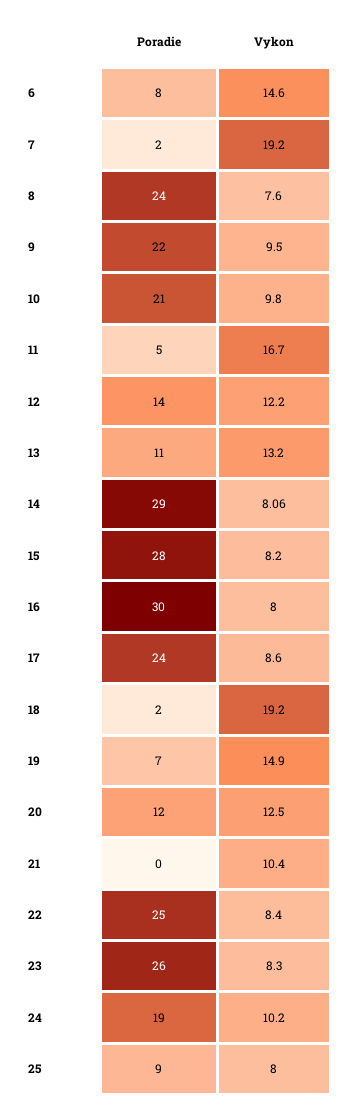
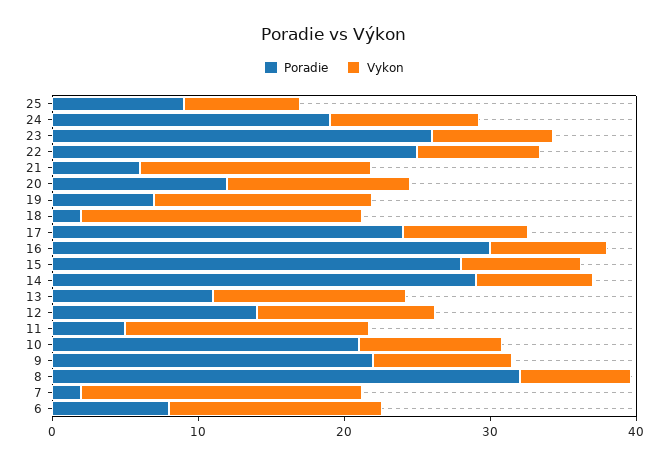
Poradie, 8: 24 -> 32
Poradie, 21: 0 -> 6
Vykon, 21: 10.4 -> 16

